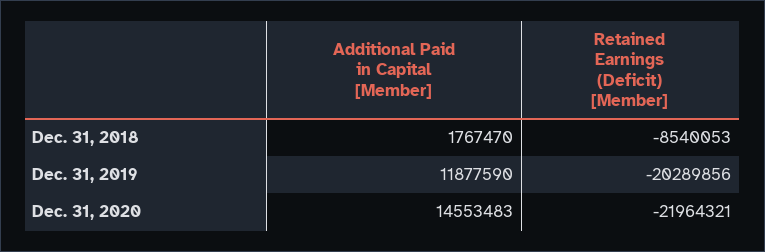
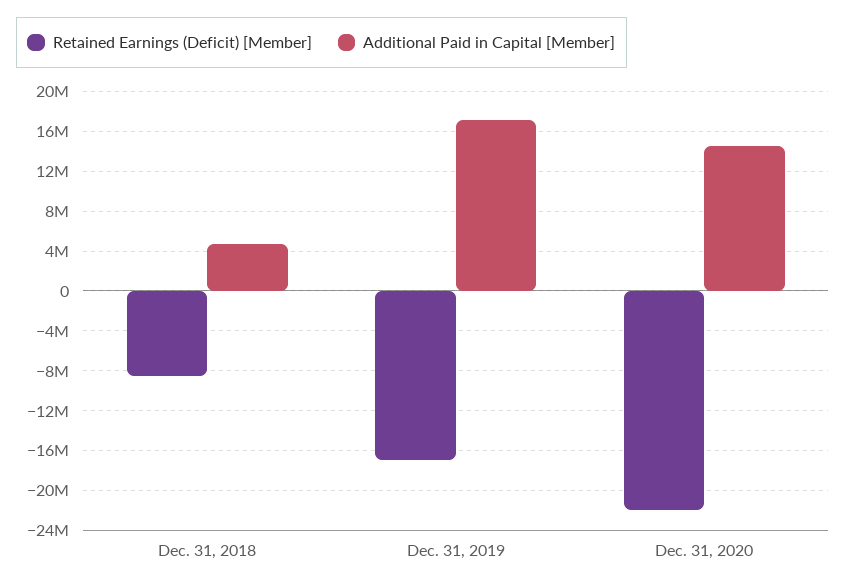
Additional Paid in Capital [Member], Dec. 31, 2018: 1767470 -> 5000000
Additional Paid in Capital [Member], Dec. 31, 2019: 11877590 -> 17000000
Retained Earnings (Deficit) [Member], Dec. 31, 2019: -20289856 -> -17000000

